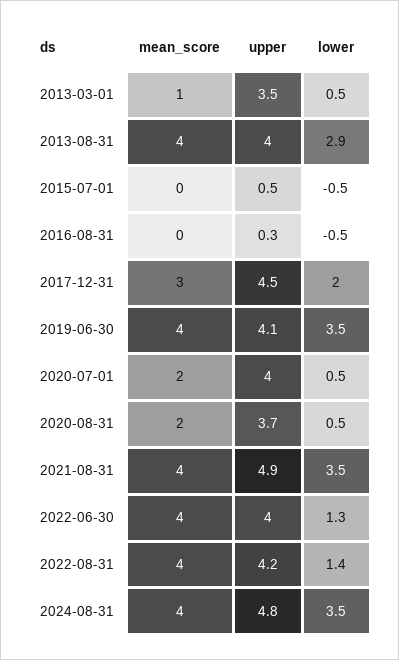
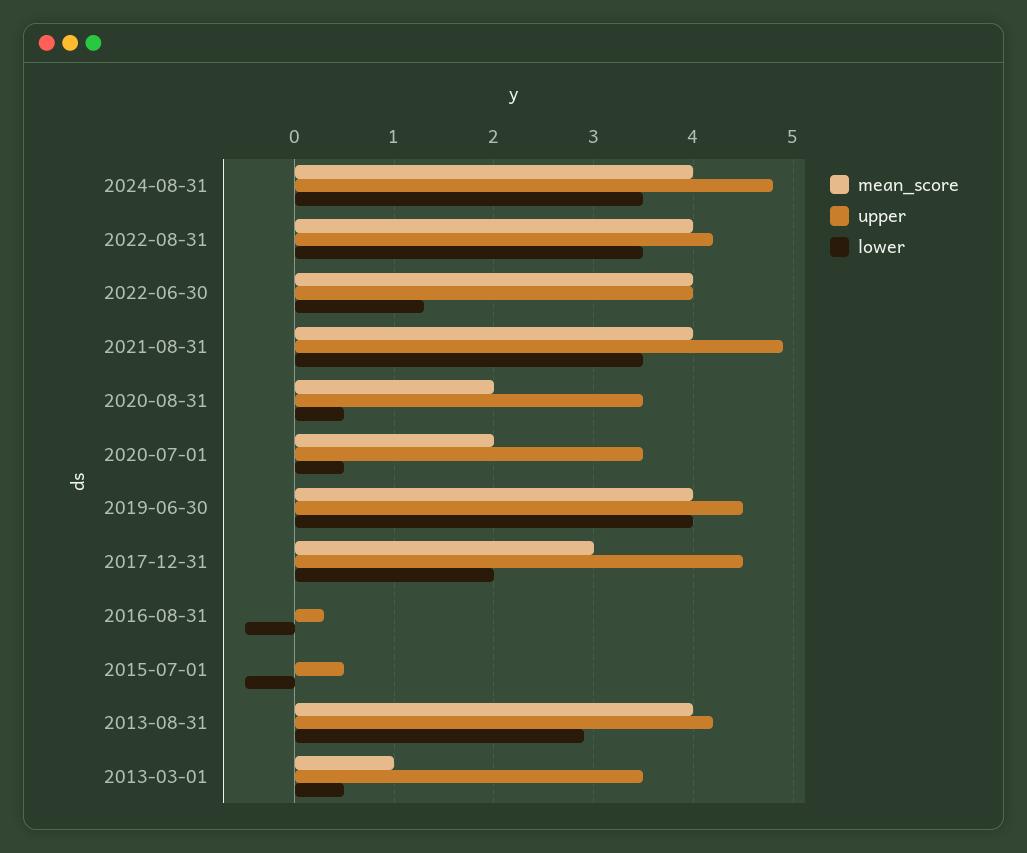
upper, 2013-08-31: 4 -> 4.2
upper, 2019-06-30: 4.1 -> 4.5
lower, 2019-06-30: 3.5 -> 4
upper, 2020-07-01: 4 -> 3.5
upper, 2020-08-31: 3.7 -> 3.5
lower, 2022-08-31: 1.4 -> 3.5

